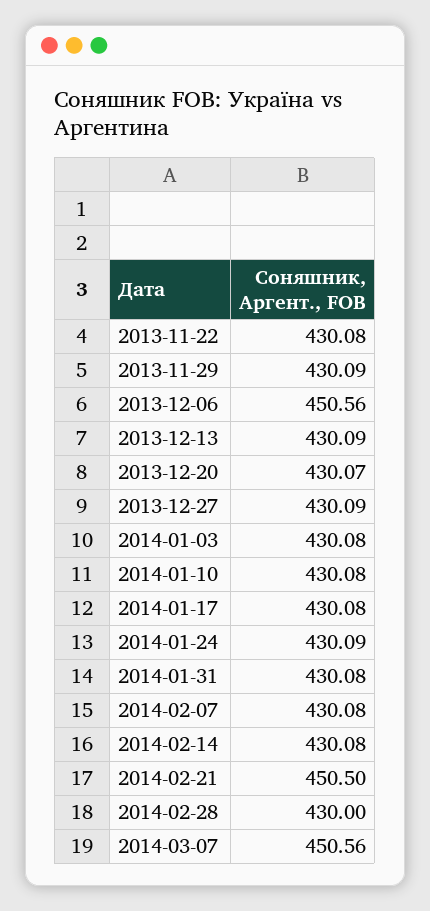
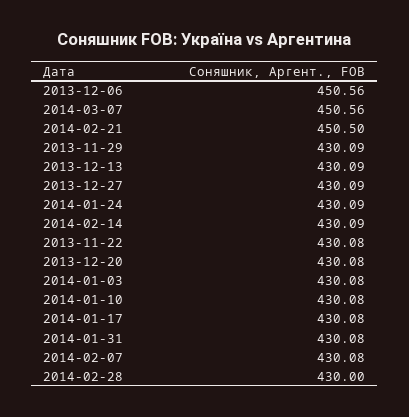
2013-12-20: 430.07 -> 430.08
2014-02-14: 430.08 -> 430.09

